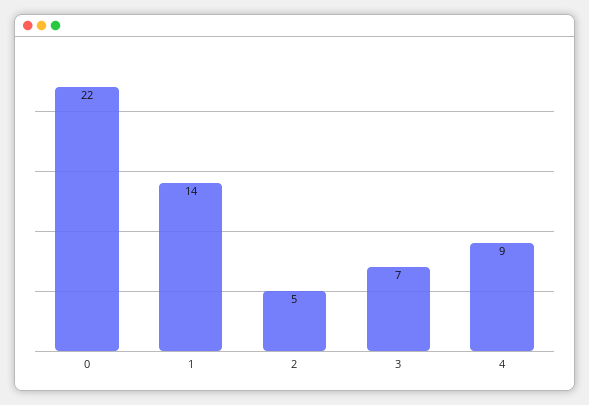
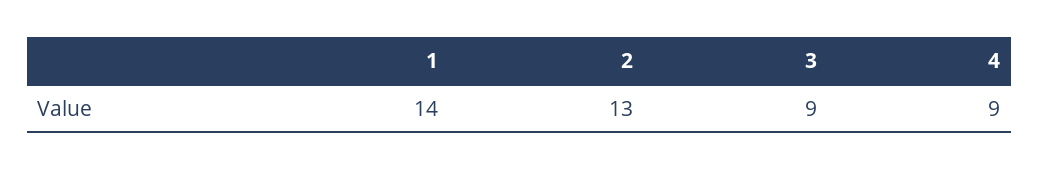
0: 22 -> none
2: 5 -> 13
3: 7 -> 9

